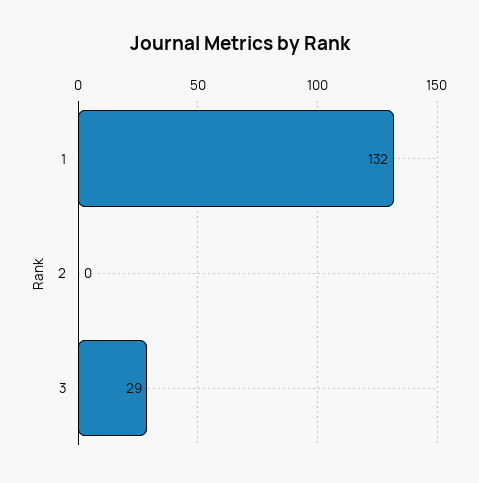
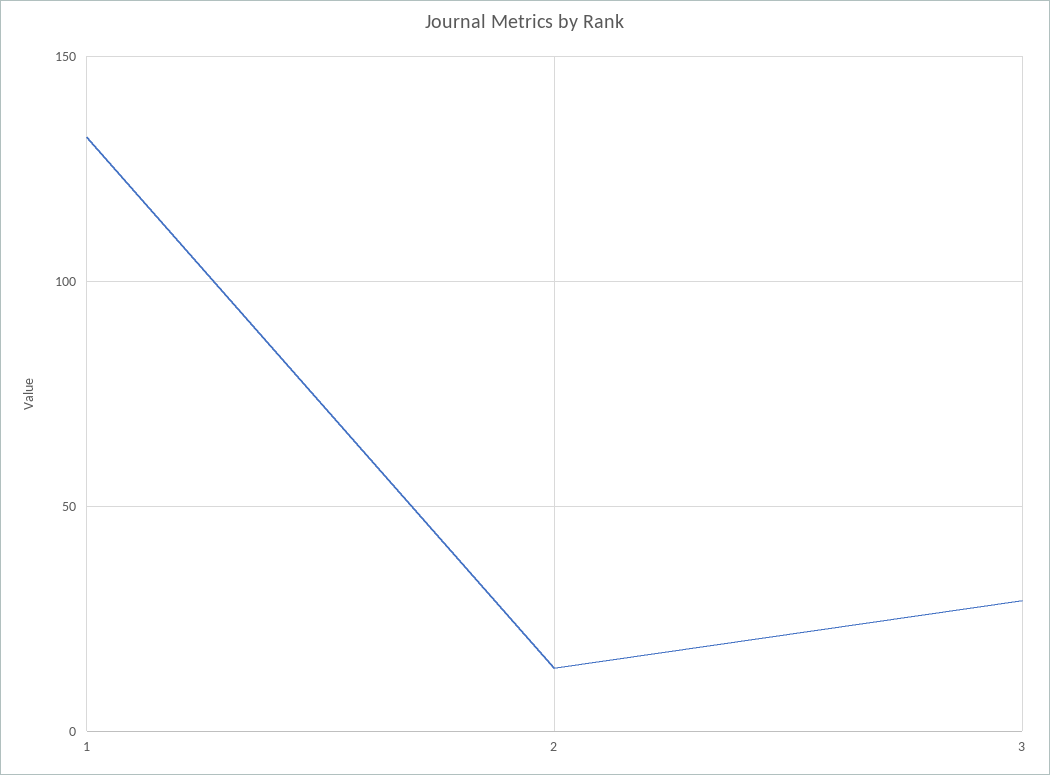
2: 0 -> 15

